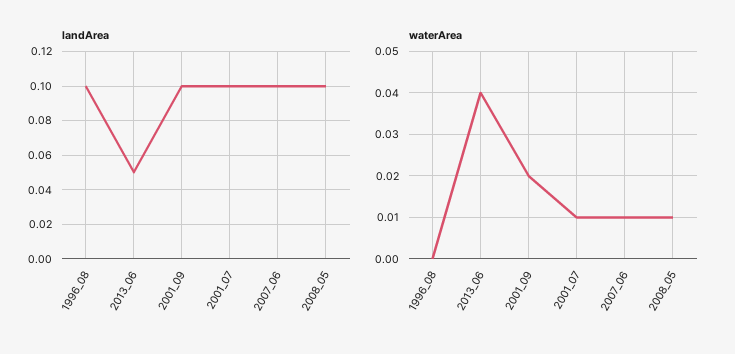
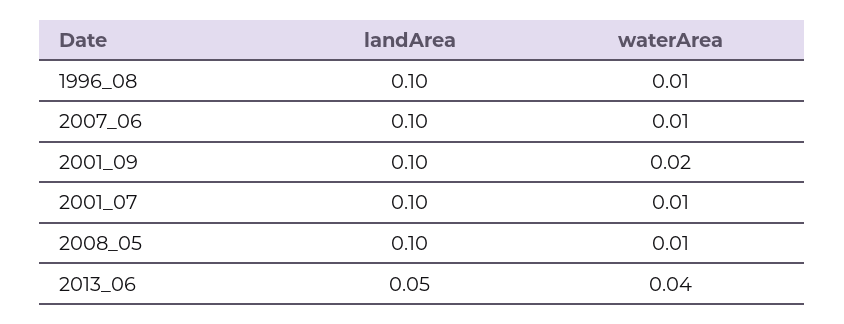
waterArea, 1996_08: 0 -> 0.01

